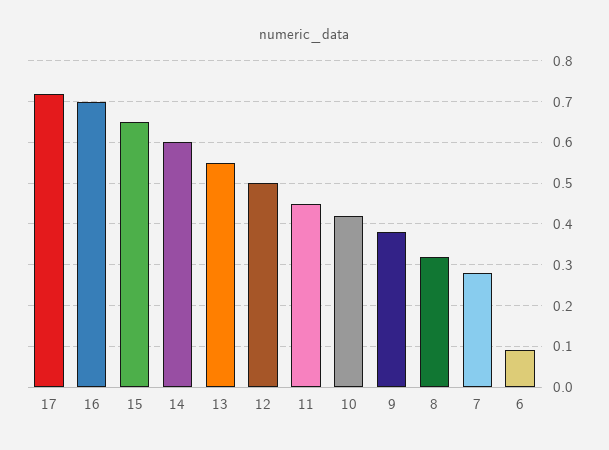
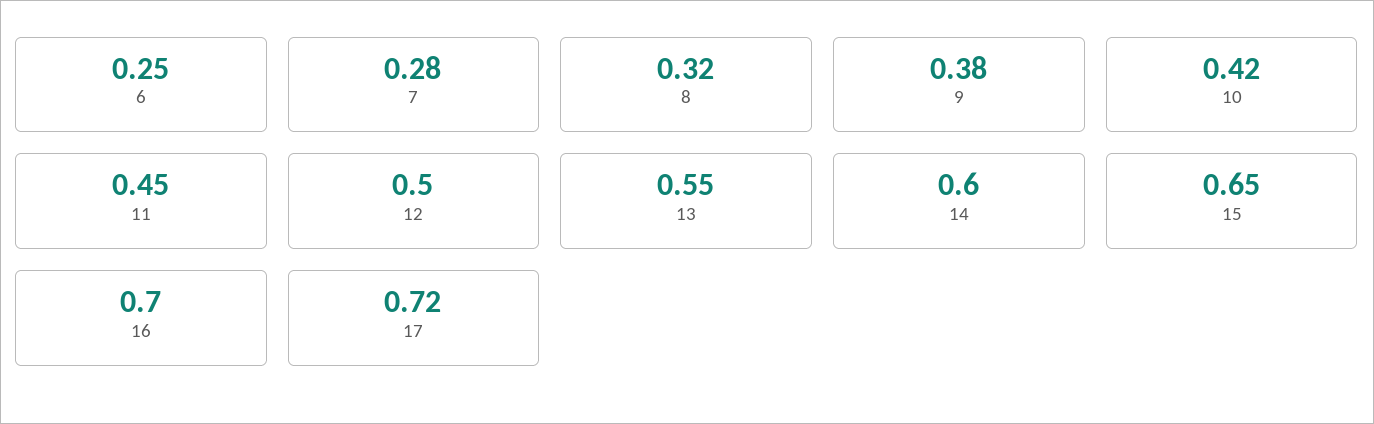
6: 0.1 -> 0.25

